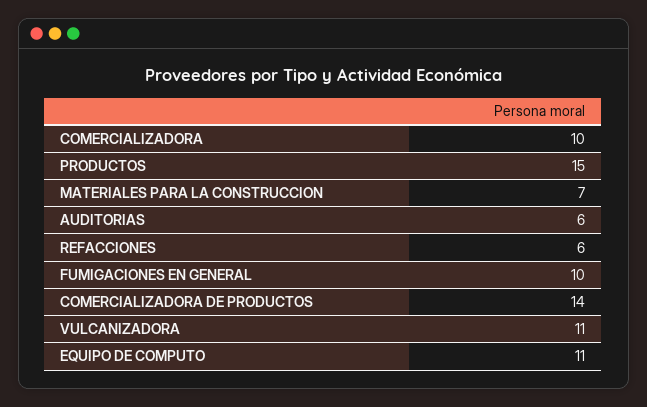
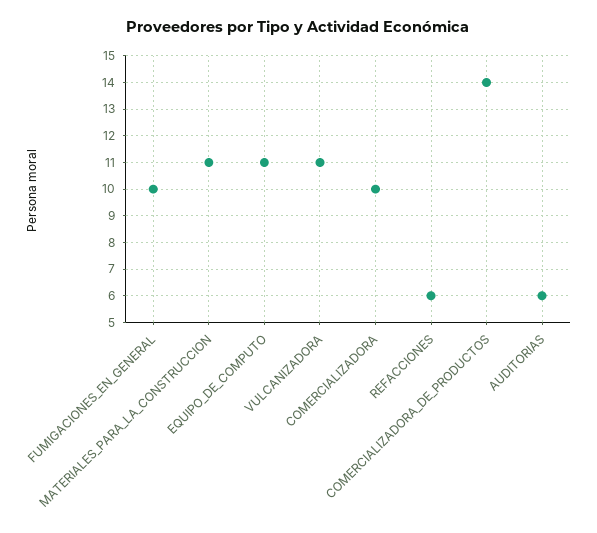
PRODUCTOS: 15 -> none
MATERIALES PARA LA CONSTRUCCION: 7 -> 11

